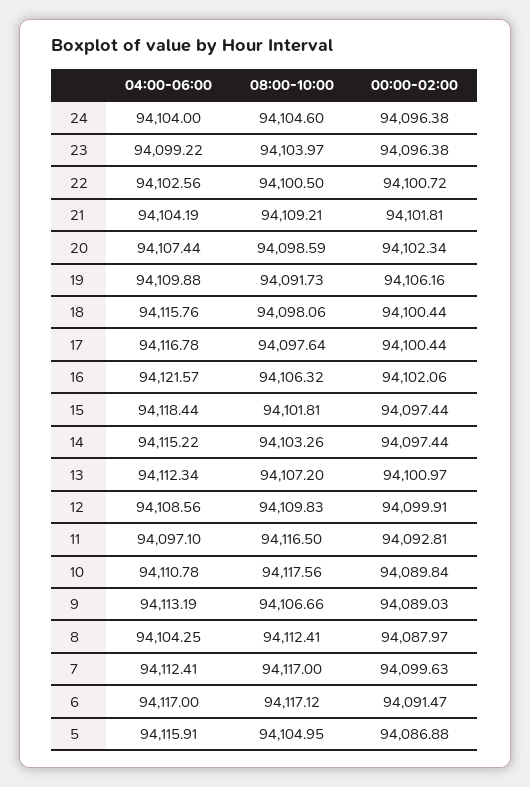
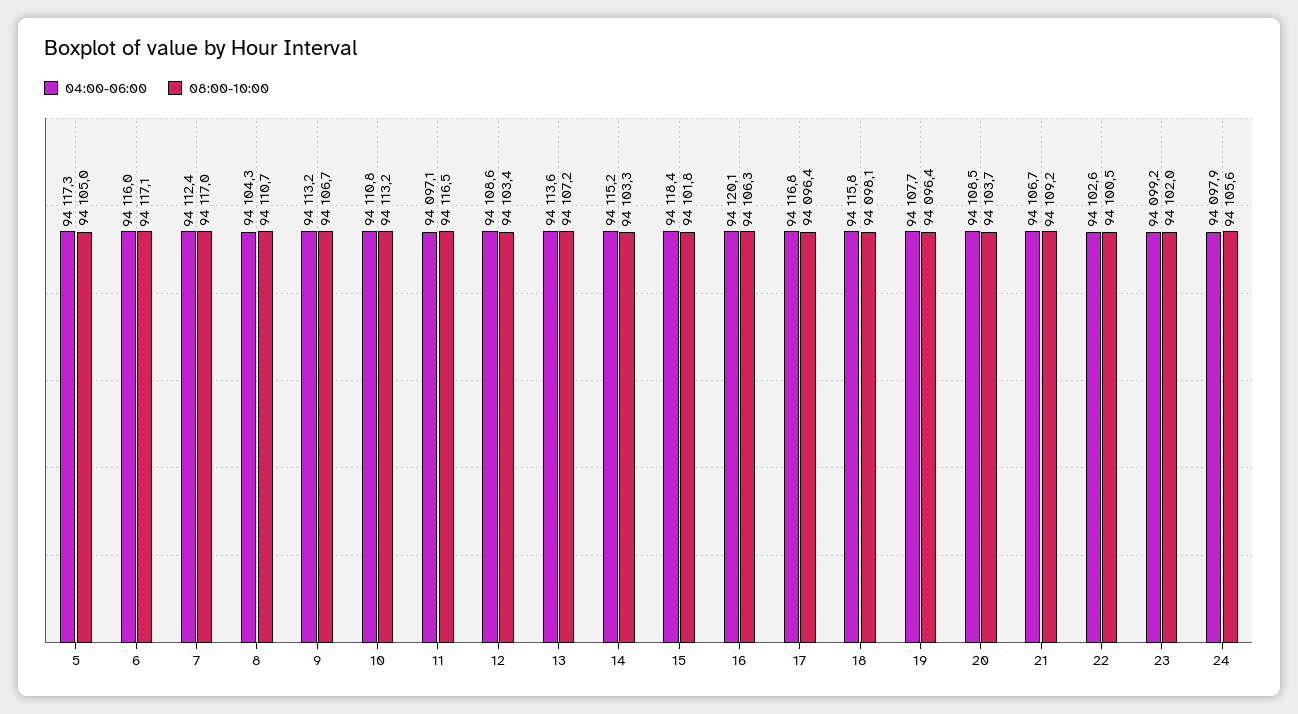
04:00-06:00, 24: 94104 -> 94097.9
08:00-10:00, 24: 94104.6 -> 94105.6
00:00-02:00, 24: 94096.38 -> none
08:00-10:00, 23: 94103.97 -> 94102
00:00-02:00, 23: 94096.38 -> none
00:00-02:00, 22: 94100.72 -> none
04:00-06:00, 21: 94104.19 -> 94106.7
00:00-02:00, 21: 94101.81 -> none
04:00-06:00, 20: 94107.44 -> 94108.5
08:00-10:00, 20: 94098.59 -> 94103.7
00:00-02:00, 20: 94102.34 -> none
04:00-06:00, 19: 94109.88 -> 94107.7
08:00-10:00, 19: 94091.73 -> 94096.4
00:00-02:00, 19: 94106.16 -> none
00:00-02:00, 18: 94100.44 -> none
08:00-10:00, 17: 94097.64 -> 94096.4
00:00-02:00, 17: 94100.44 -> none
04:00-06:00, 16: 94121.57 -> 94120.1
00:00-02:00, 16: 94102.06 -> none
00:00-02:00, 15: 94097.44 -> none
00:00-02:00, 14: 94097.44 -> none
04:00-06:00, 13: 94112.34 -> 94113.6
00:00-02:00, 13: 94100.97 -> none
08:00-10:00, 12: 94109.83 -> 94103.4
00:00-02:00, 12: 94099.91 -> none
00:00-02:00, 11: 94092.81 -> none
08:00-10:00, 10: 94117.56 -> 94113.2
00:00-02:00, 10: 94089.84 -> none
00:00-02:00, 9: 94089.03 -> none
08:00-10:00, 8: 94112.41 -> 94110.7
00:00-02:00, 8: 94087.97 -> none
00:00-02:00, 7: 94099.63 -> none
04:00-06:00, 6: 94117 -> 94116
00:00-02:00, 6: 94091.47 -> none
04:00-06:00, 5: 94115.91 -> 94117.3
00:00-02:00, 5: 94086.88 -> none

